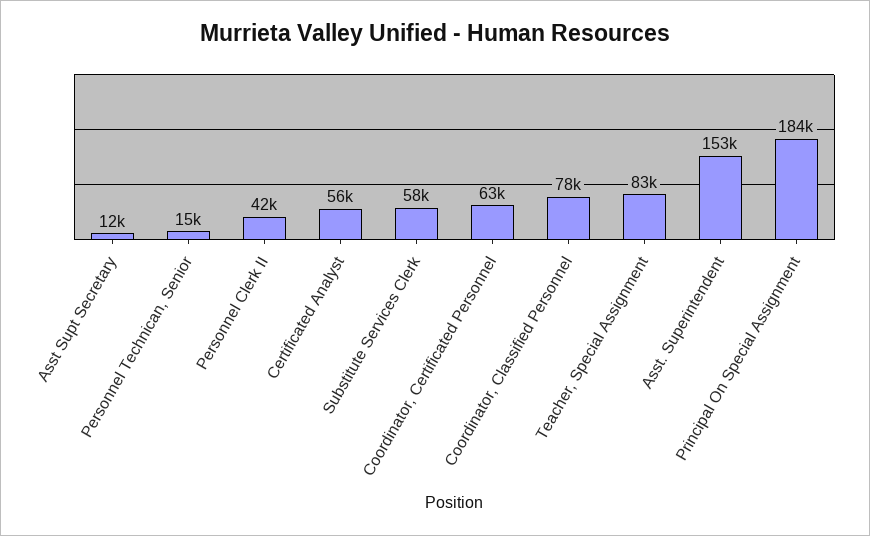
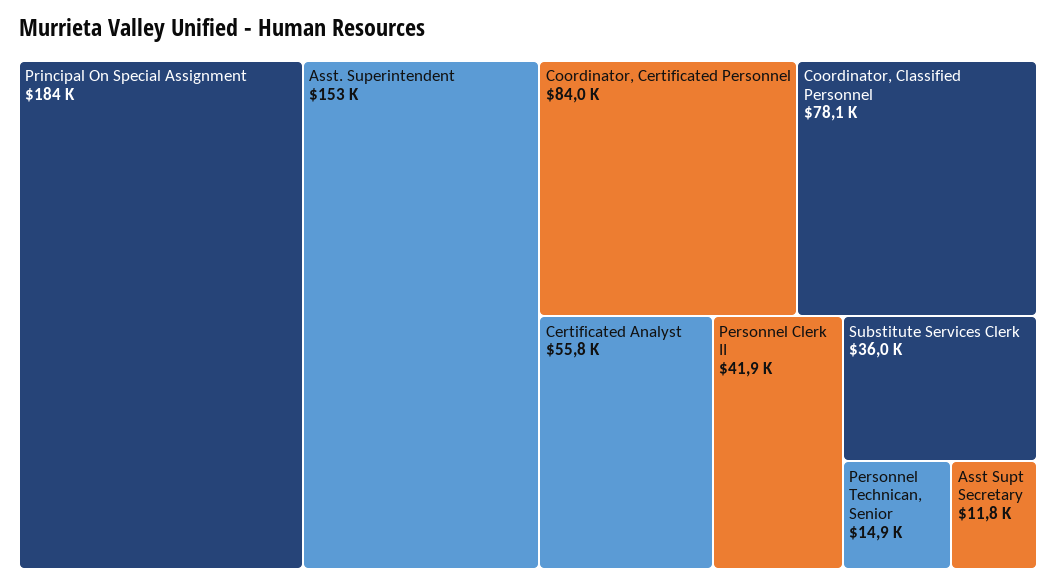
Substitute Services Clerk: 58000 -> 36000
Coordinator, Certificated Personnel: 63000 -> 84000
Teacher, Special Assignment: 83000 -> none

